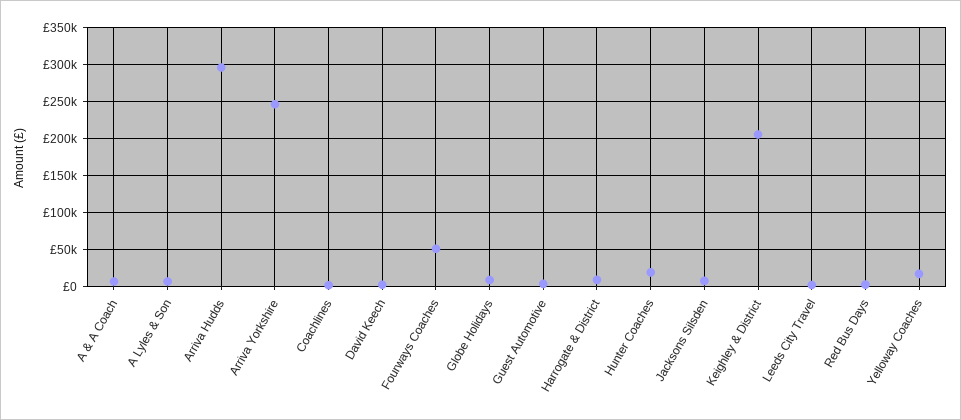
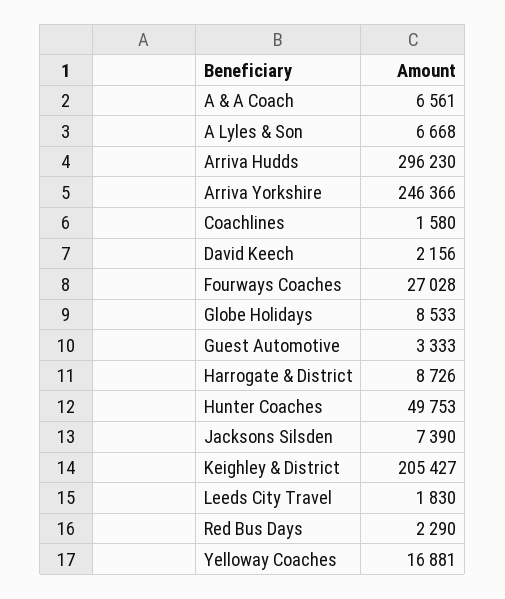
Fourways Coaches: 50000 -> 27028
Hunter Coaches: 20000 -> 49753

